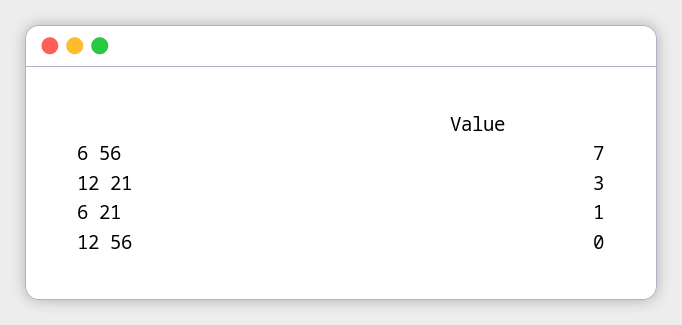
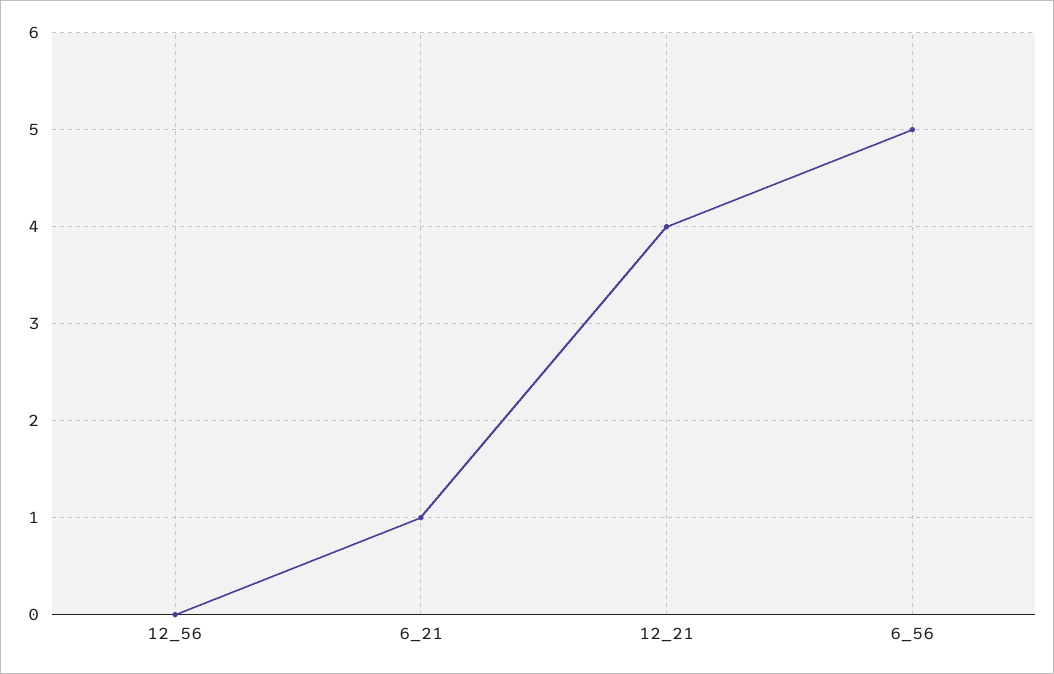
6 56: 7 -> 5
12 21: 3 -> 4

